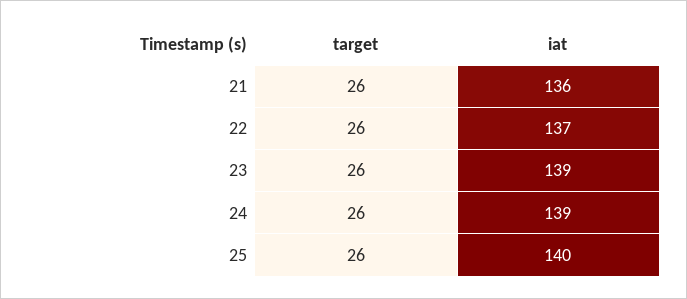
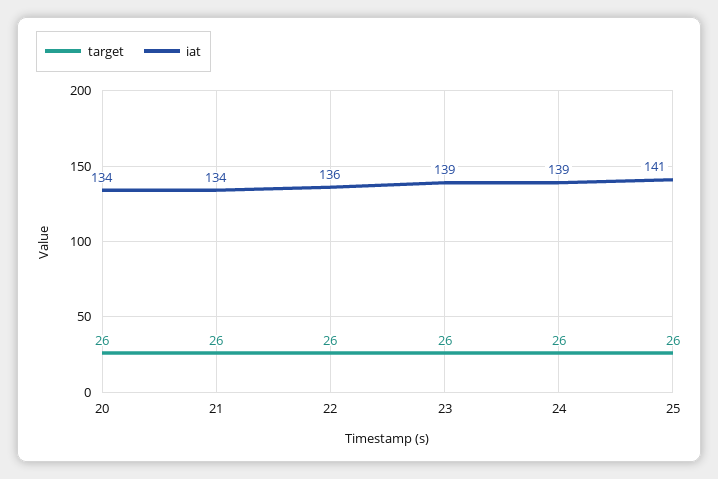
iat, 21: 136 -> 134
iat, 22: 137 -> 136
iat, 25: 140 -> 141
target, 20: none -> 26
iat, 20: none -> 134

